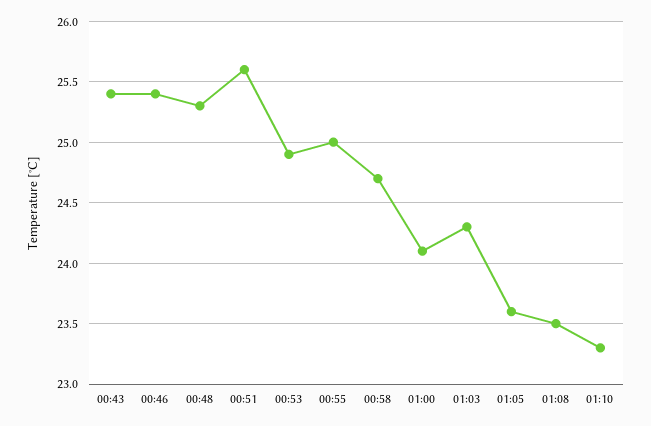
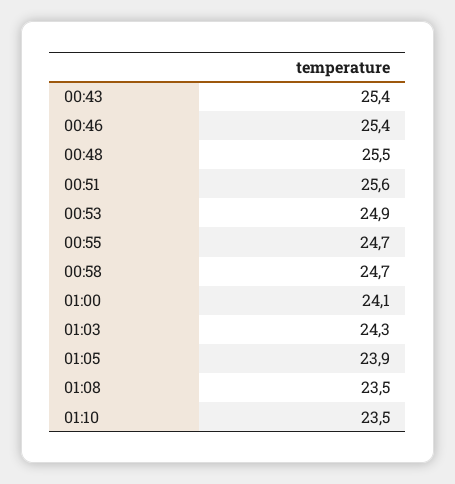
00:48: 25.3 -> 25.5
00:55: 25 -> 24.7
01:05: 23.6 -> 23.9
01:10: 23.3 -> 23.5

